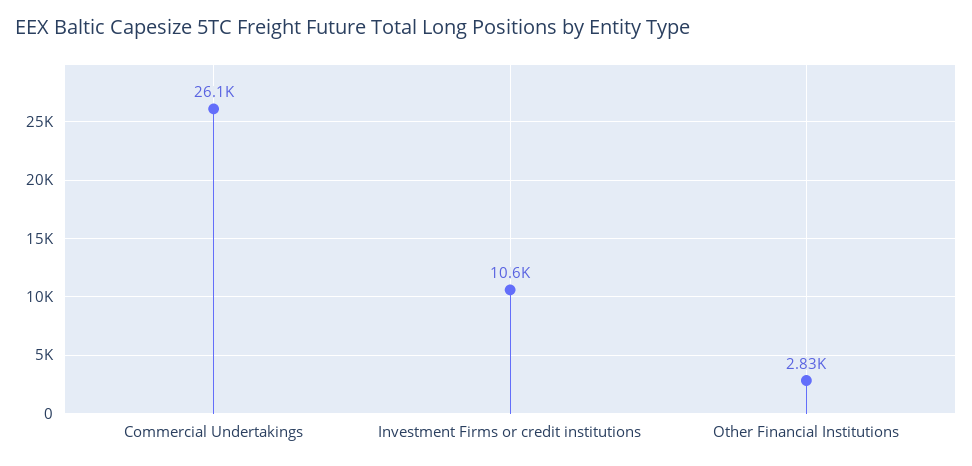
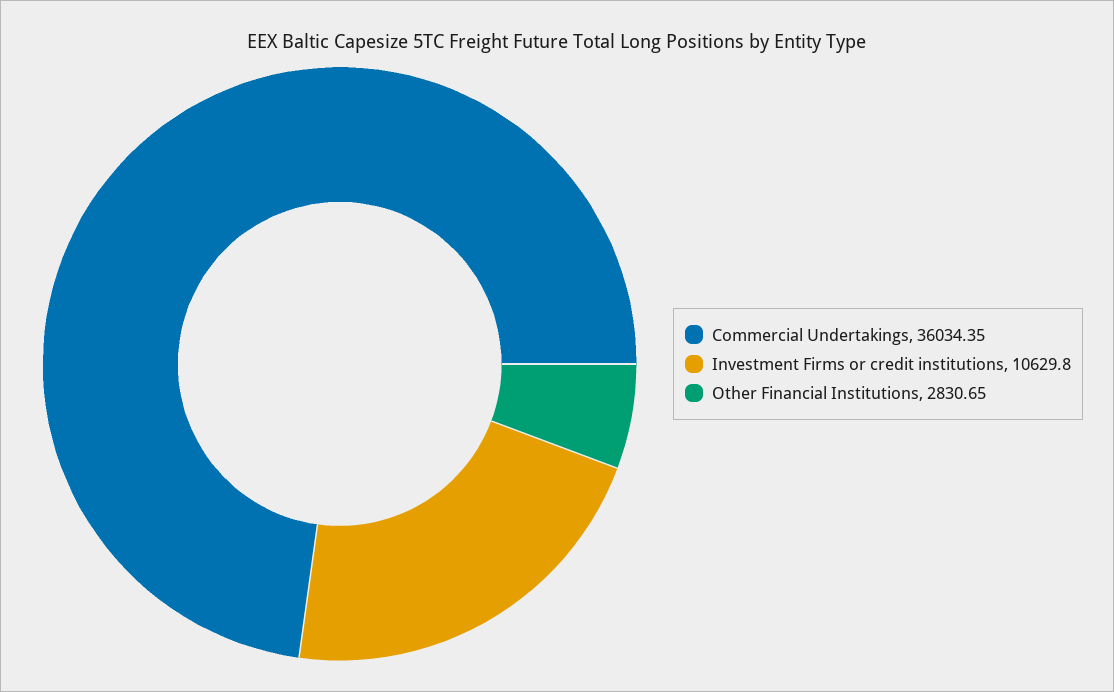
Commercial Undertakings: 26100 -> 36034.35

